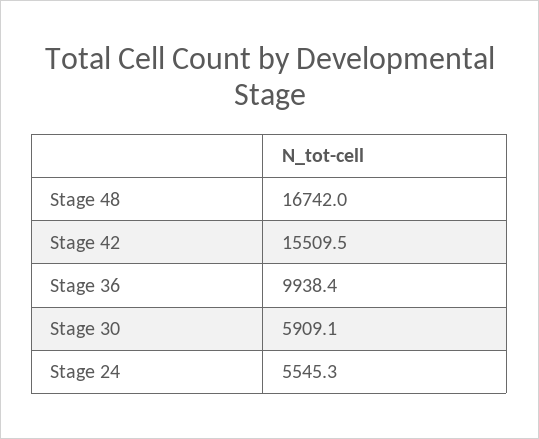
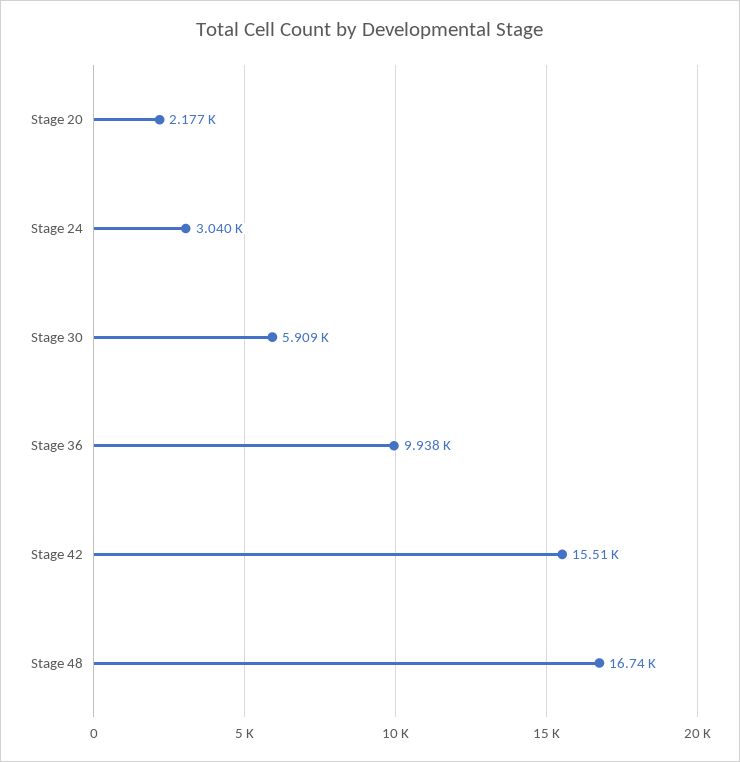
Stage 24: 5545.3 -> 3040
Stage 20: none -> 2177

